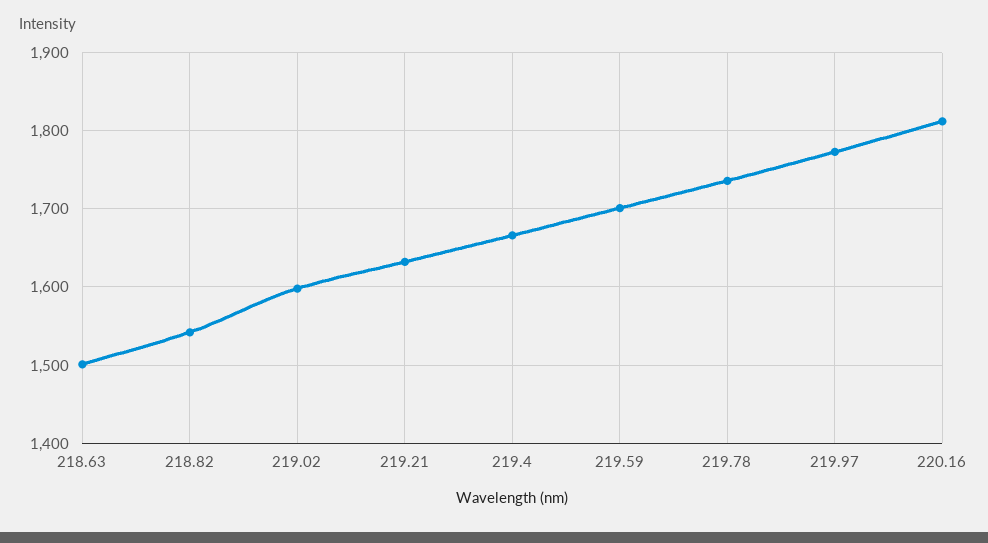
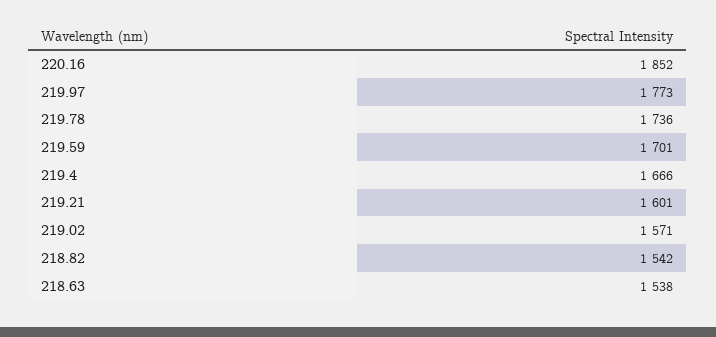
218.63: 1500 -> 1538
219.02: 1600 -> 1571
219.21: 1630 -> 1601
220.16: 1810 -> 1852

